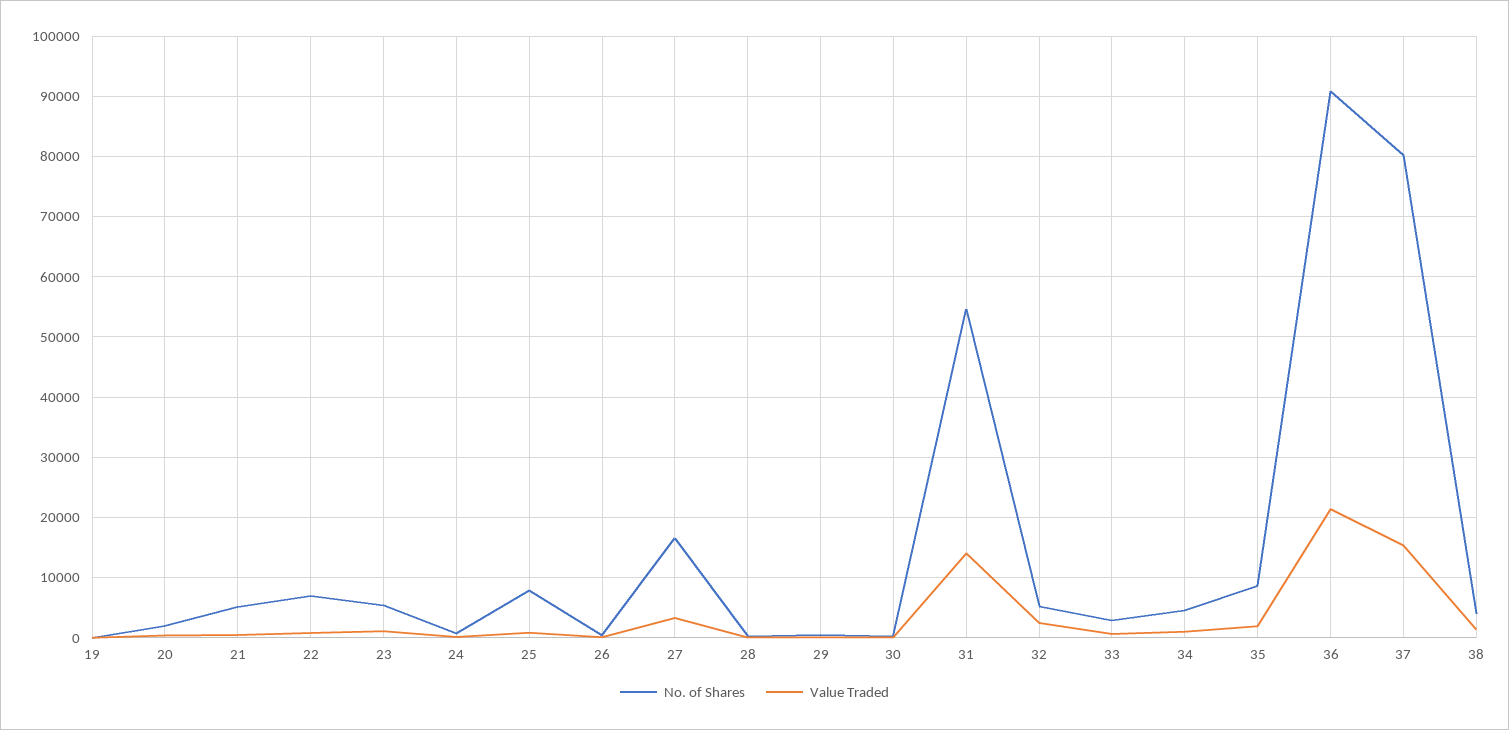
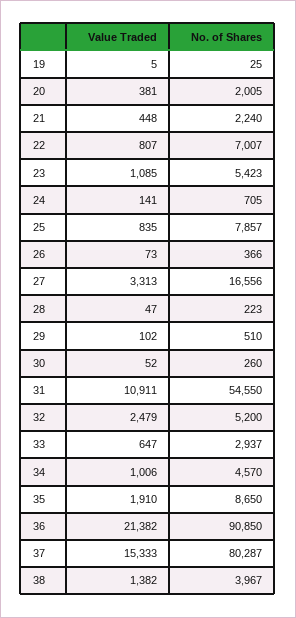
No. of Shares, 21: 5000 -> 2240
Value Traded, 31: 14000 -> 10911

